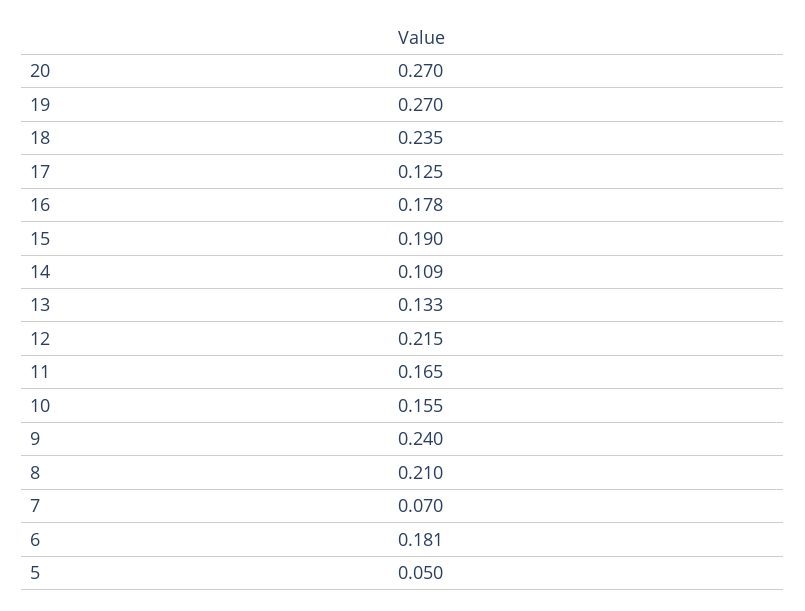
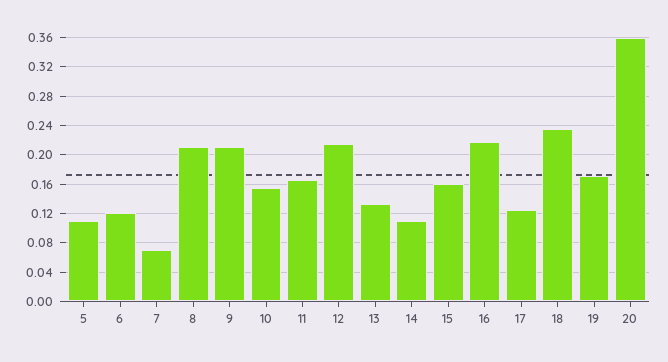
20: 0.27 -> 0.36
19: 0.27 -> 0.17
16: 0.178 -> 0.22
15: 0.19 -> 0.16
9: 0.24 -> 0.21
6: 0.181 -> 0.12
5: 0.05 -> 0.11

